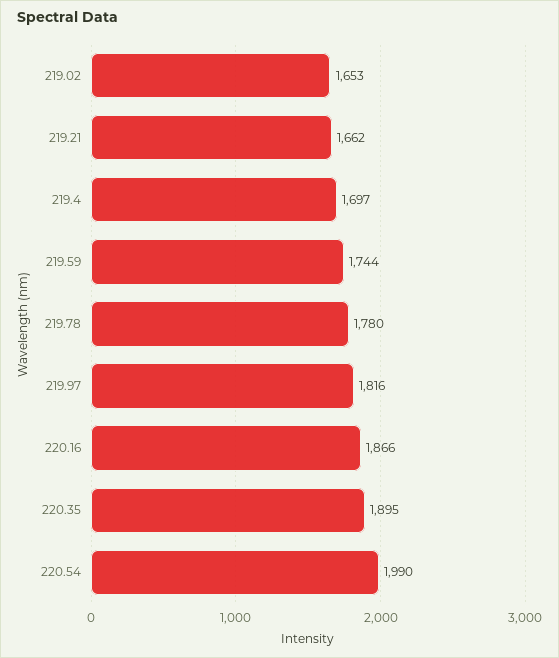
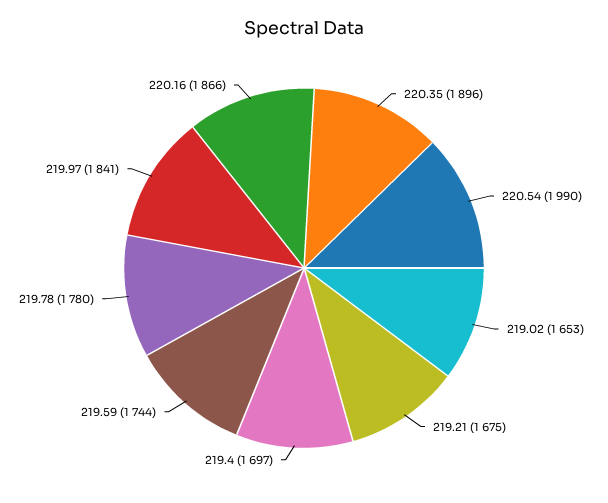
219.21: 1662 -> 1675
219.97: 1816 -> 1841
220.35: 1895 -> 1896

